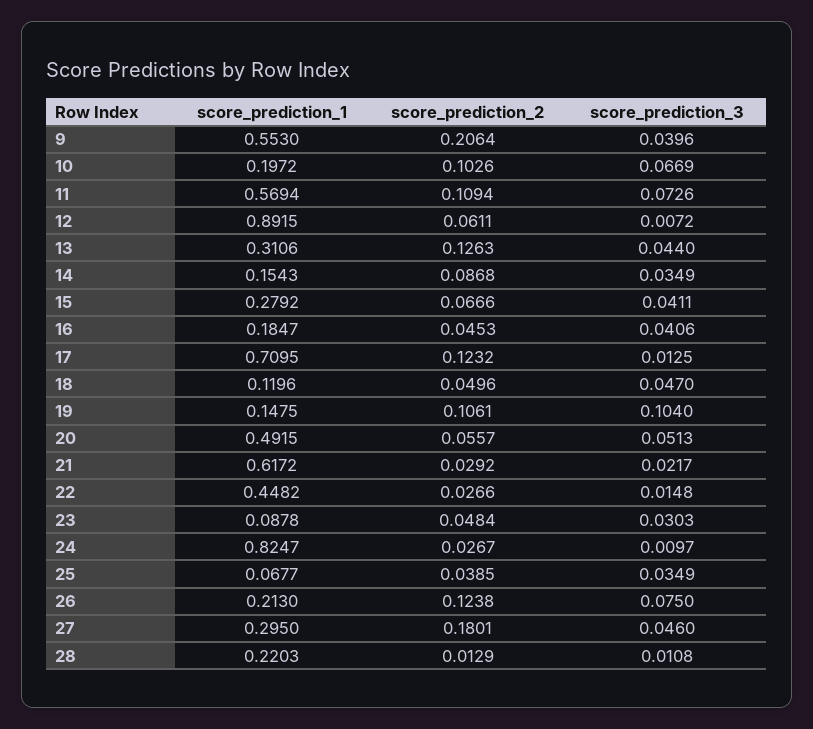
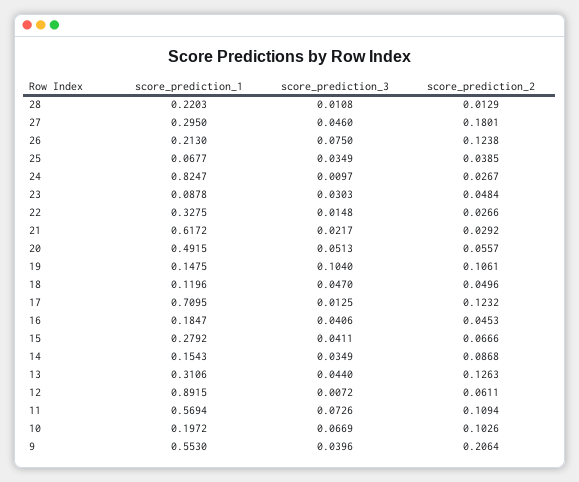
score_prediction_1, 22: 0.4482 -> 0.3275

